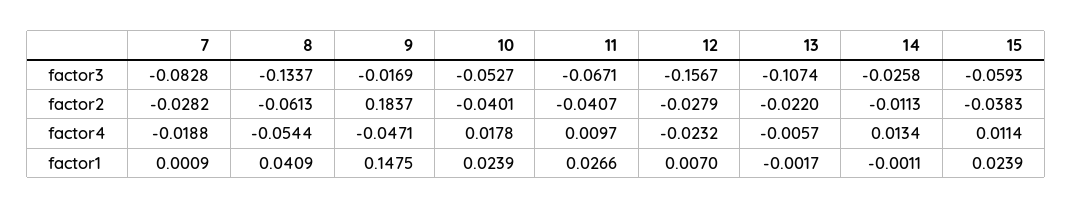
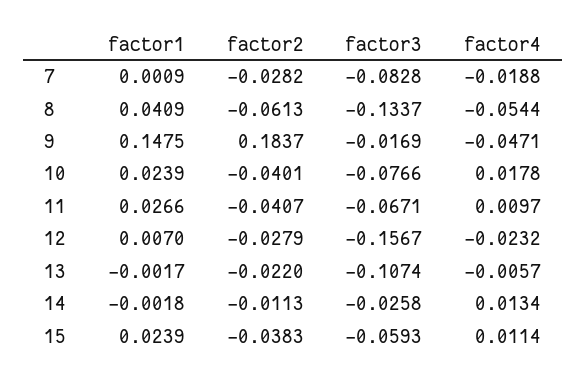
10, factor3: -0.0527 -> -0.0766
14, factor1: -0.0011 -> -0.0018

